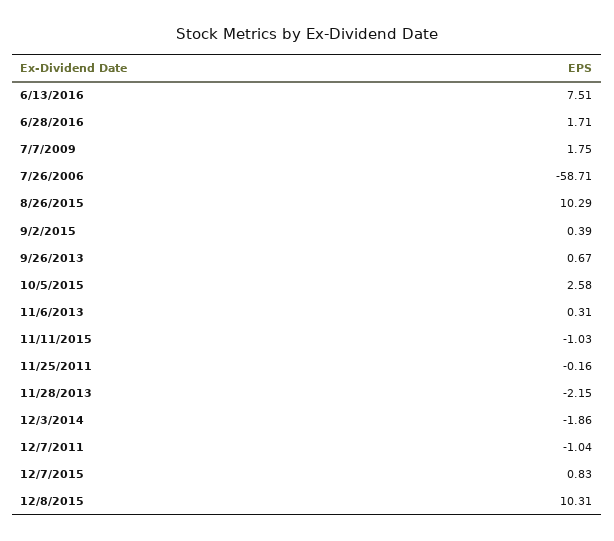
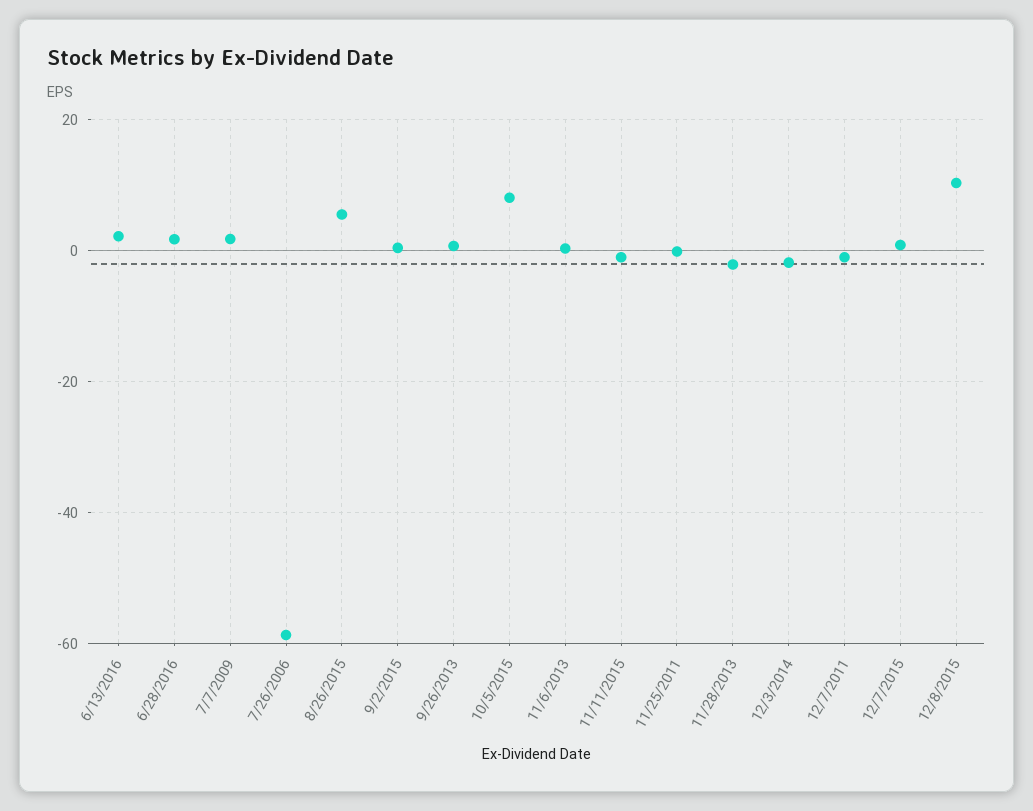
6/13/2016: 7.51 -> 2
8/26/2015: 10.29 -> 6
10/5/2015: 2.58 -> 8

